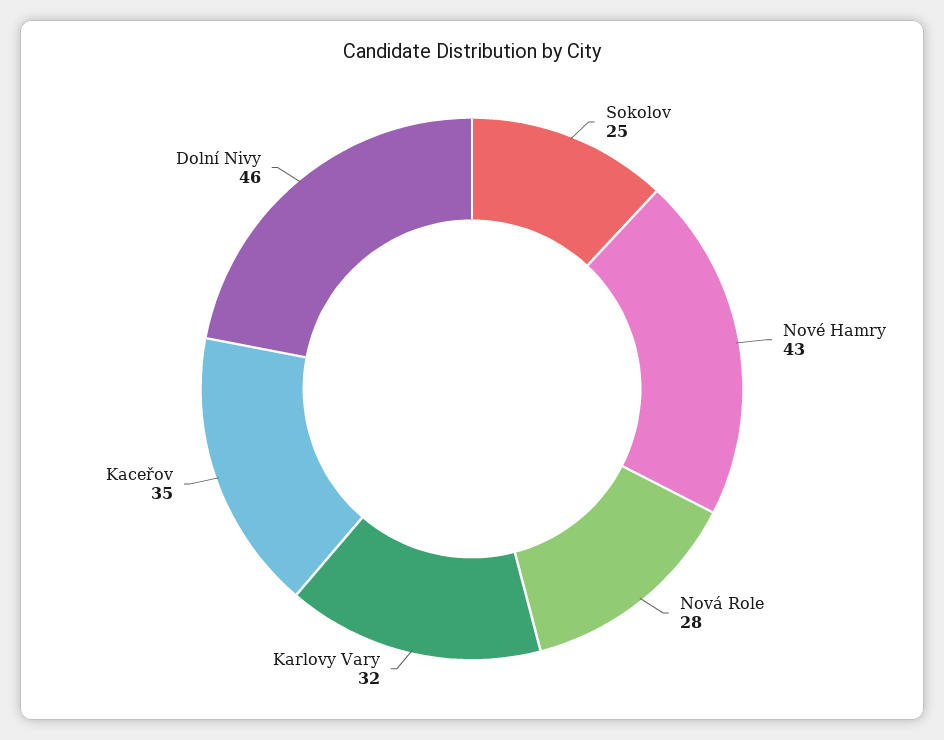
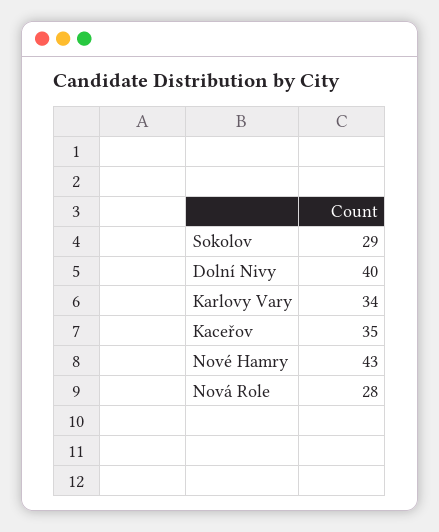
Sokolov: 25 -> 29
Karlovy Vary: 32 -> 34
Dolní Nivy: 46 -> 40

